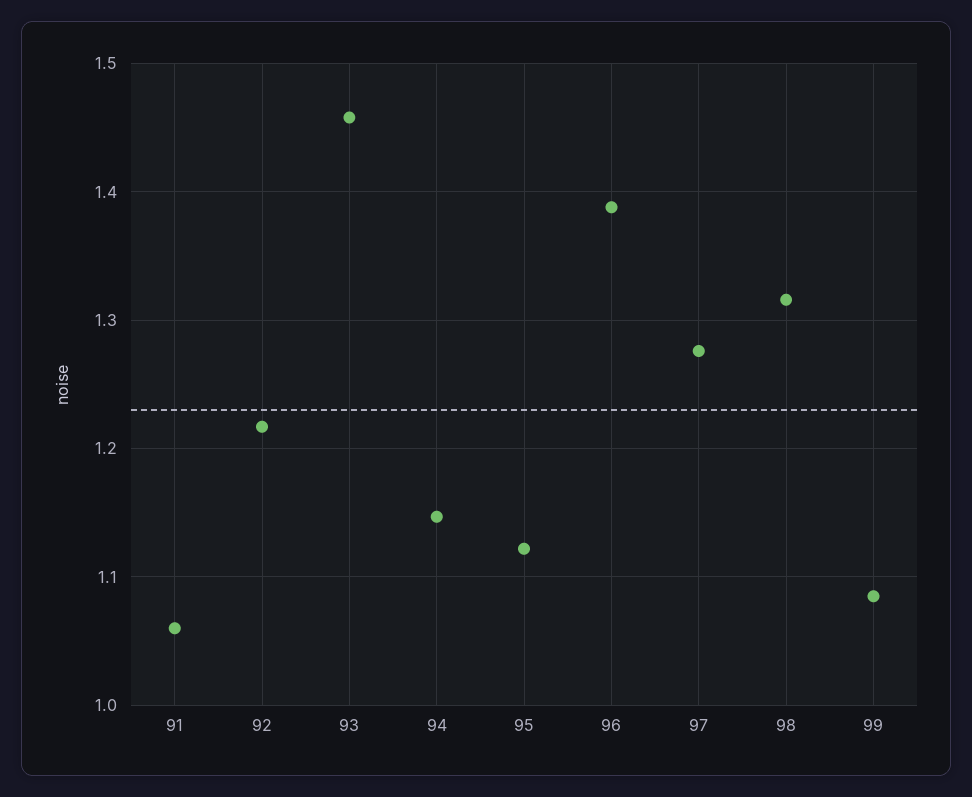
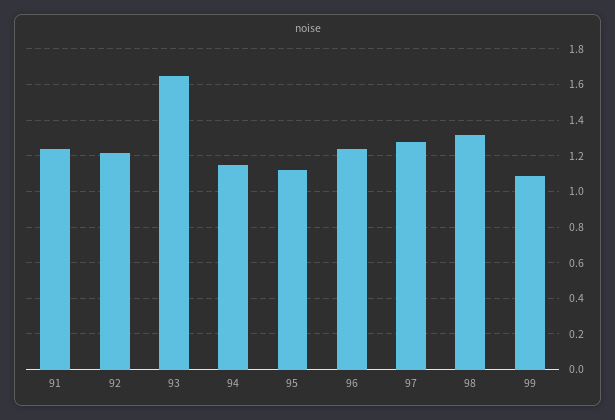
91: 1.06 -> 1.25
93: 1.46 -> 1.65
96: 1.39 -> 1.25

